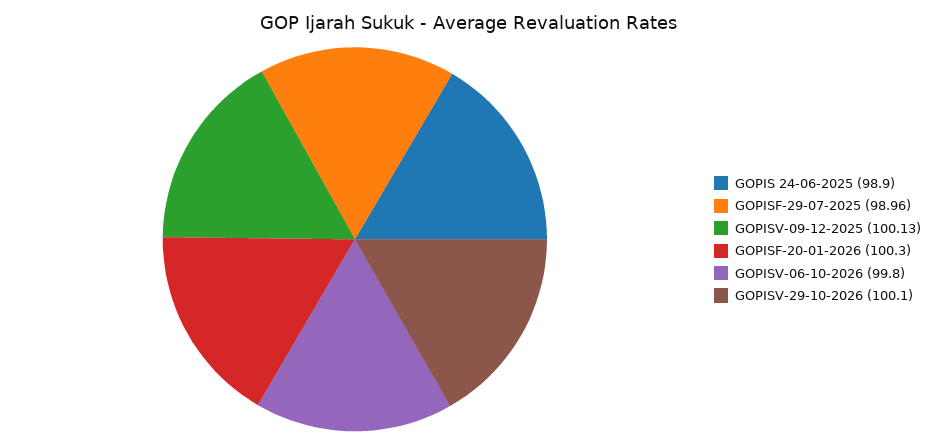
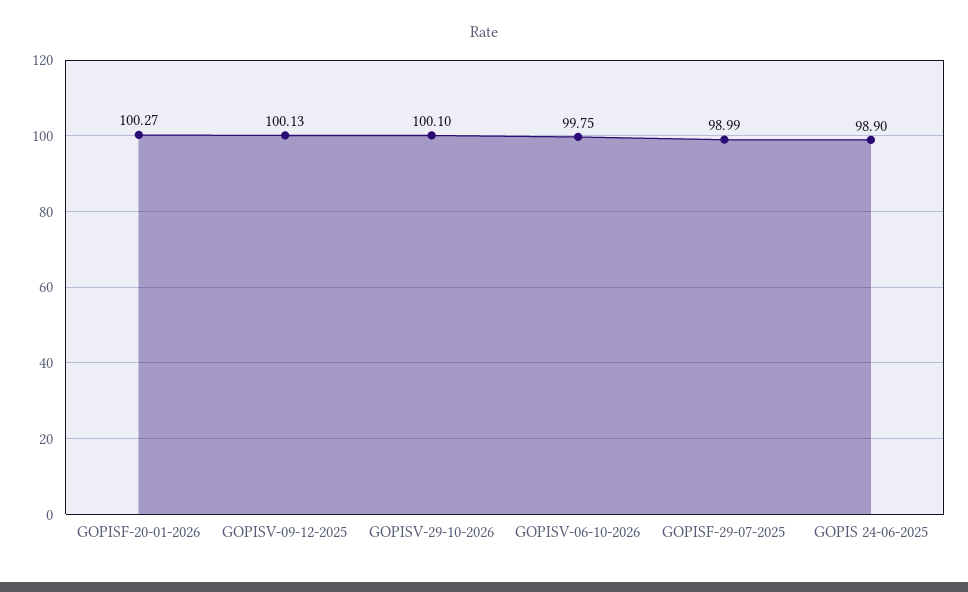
GOPISF-29-07-2025: 98.96 -> 98.99
GOPISF-20-01-2026: 100.3 -> 100.27
GOPISV-06-10-2026: 99.8 -> 99.75

